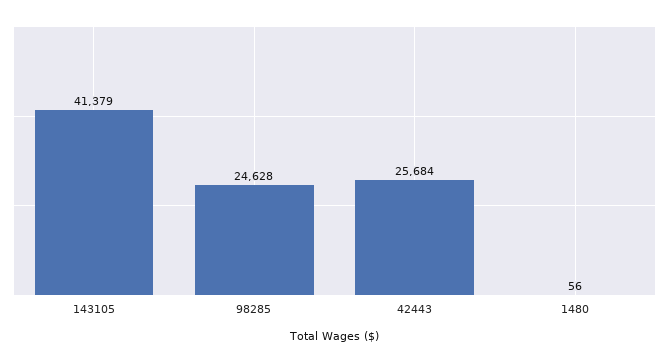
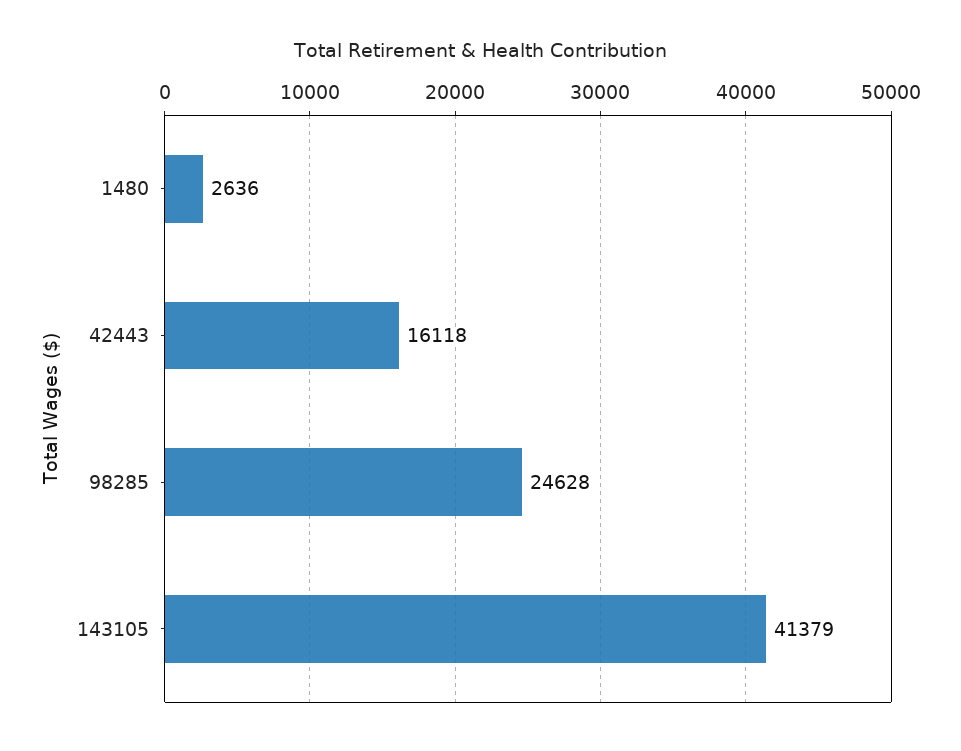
42443: 25684 -> 16118
1480: 56 -> 2636

